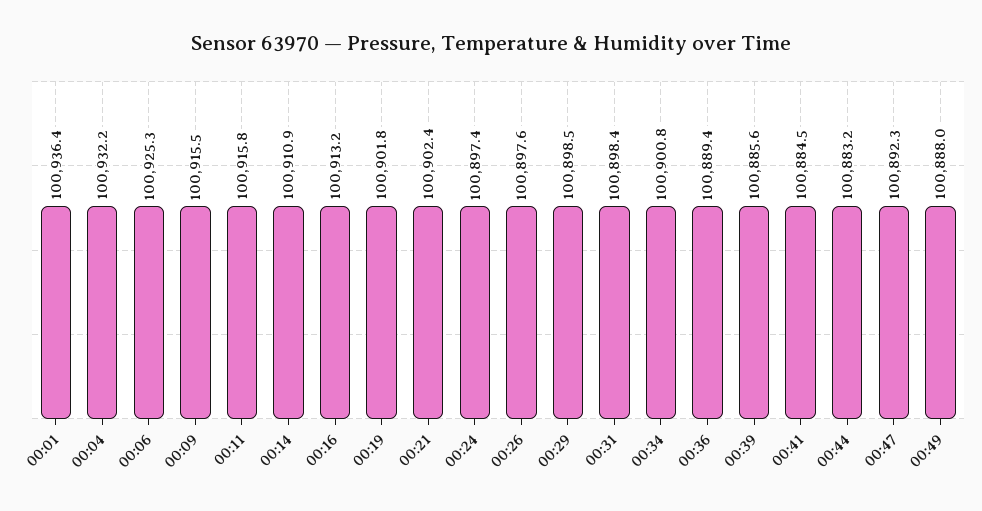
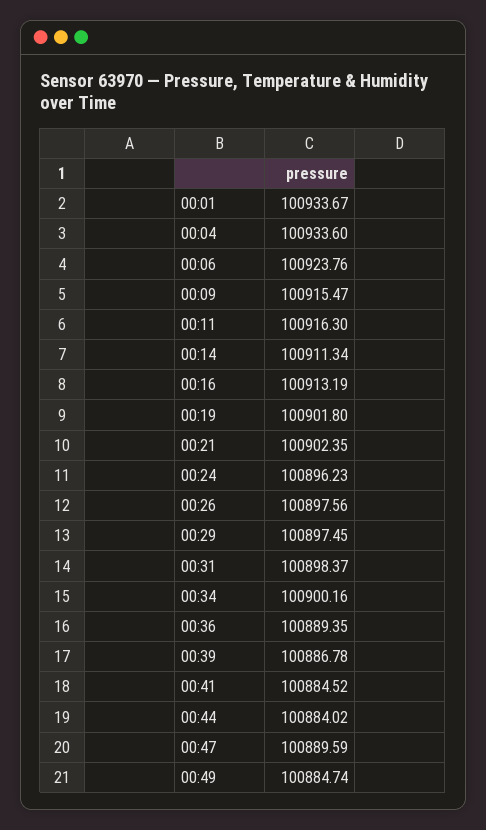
00:01: 100936.4 -> 100933.67
00:04: 100932.2 -> 100933.6
00:06: 100925.3 -> 100923.76
00:11: 100915.8 -> 100916.3
00:14: 100910.9 -> 100911.34
00:24: 100897.4 -> 100896.23
00:29: 100898.5 -> 100897.45
00:34: 100900.8 -> 100900.16
00:39: 100885.6 -> 100886.78
00:44: 100883.2 -> 100884.02
00:47: 100892.3 -> 100889.59
00:49: 100888 -> 100884.74

